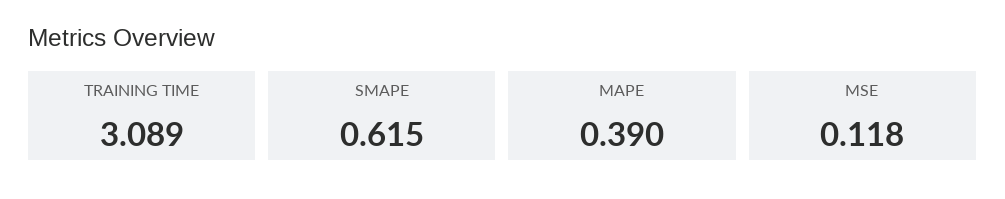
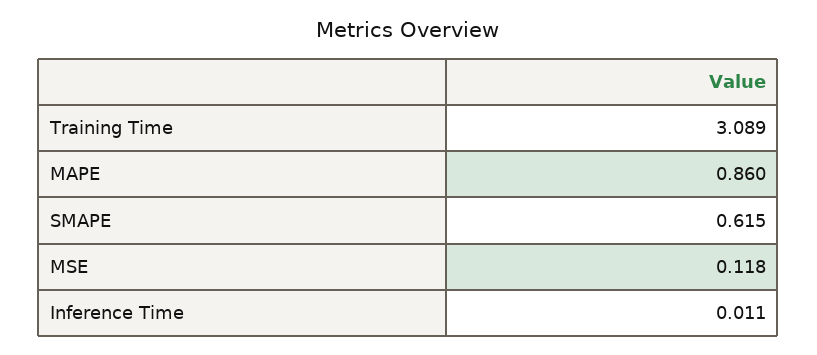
MAPE: 0.39 -> 0.86
Inference Time: none -> 0.011

